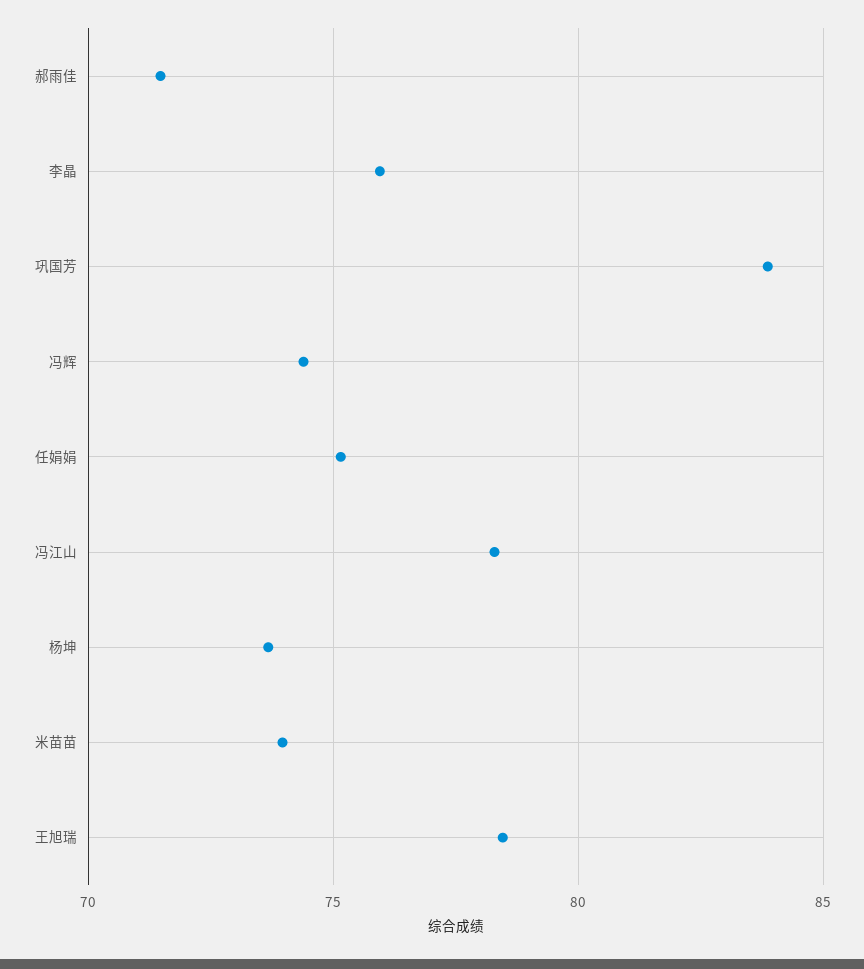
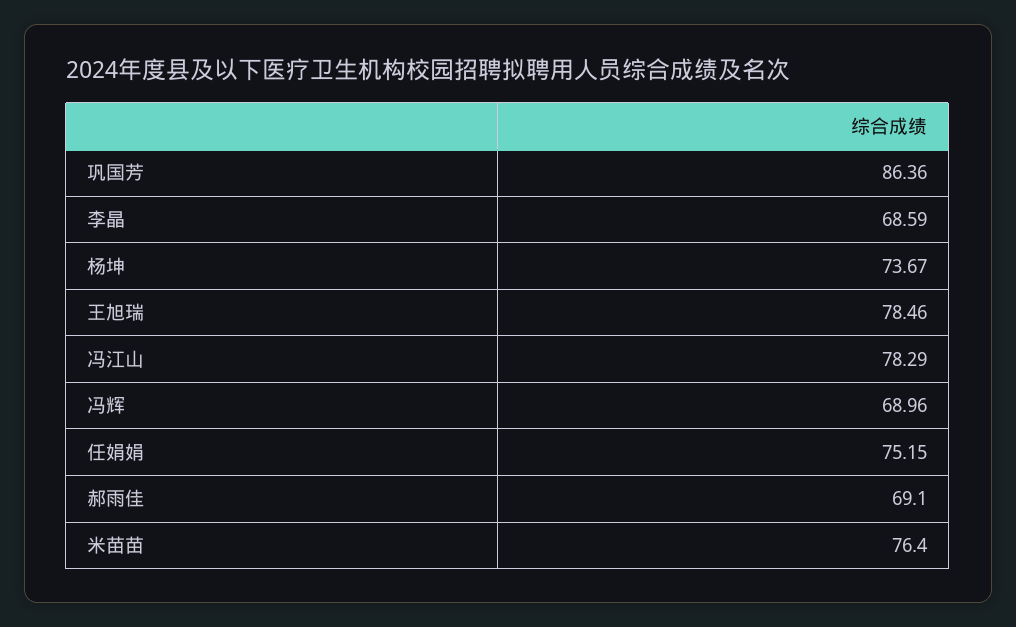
郝雨佳: 71.5 -> 69.1
李晶: 76 -> 68.59
巩国芳: 84 -> 86.36
冯辉: 74.5 -> 68.96
米苗苗: 74 -> 76.4

